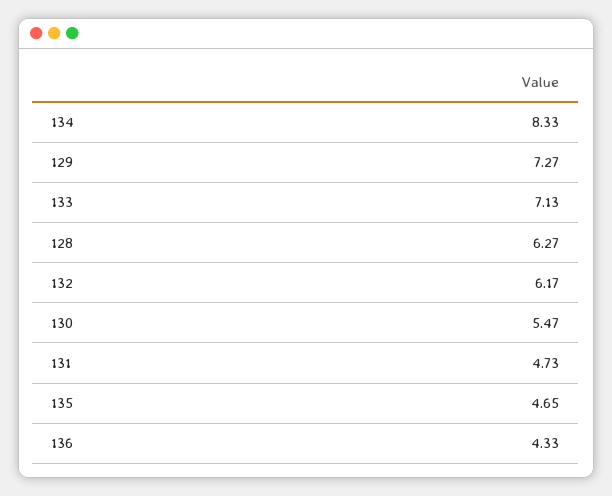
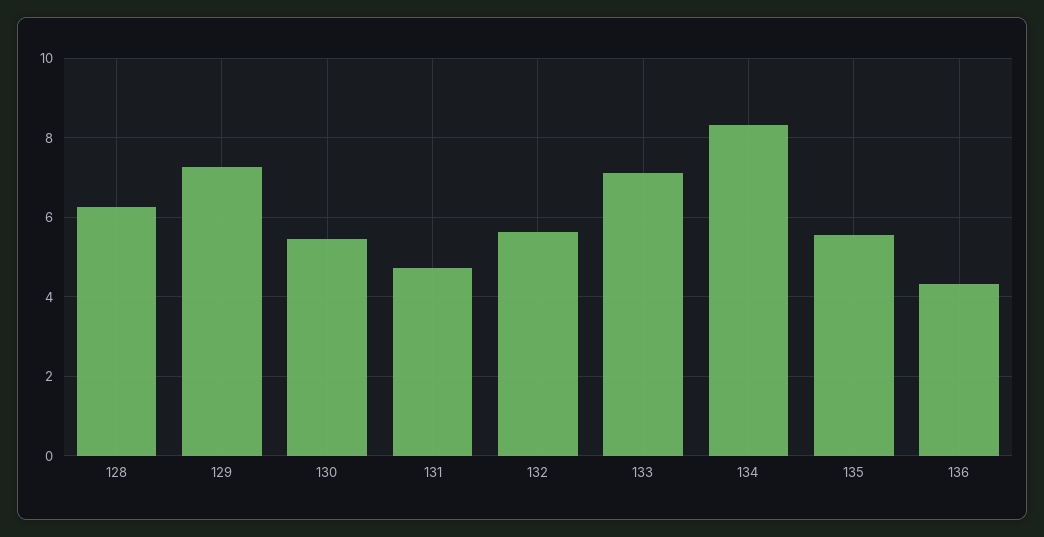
132: 6.17 -> 5.6
135: 4.65 -> 5.6

